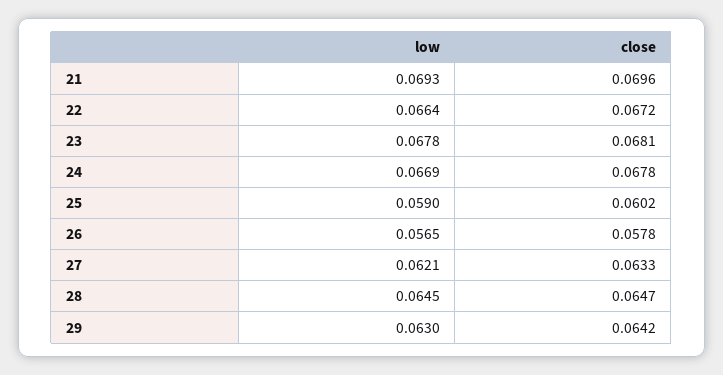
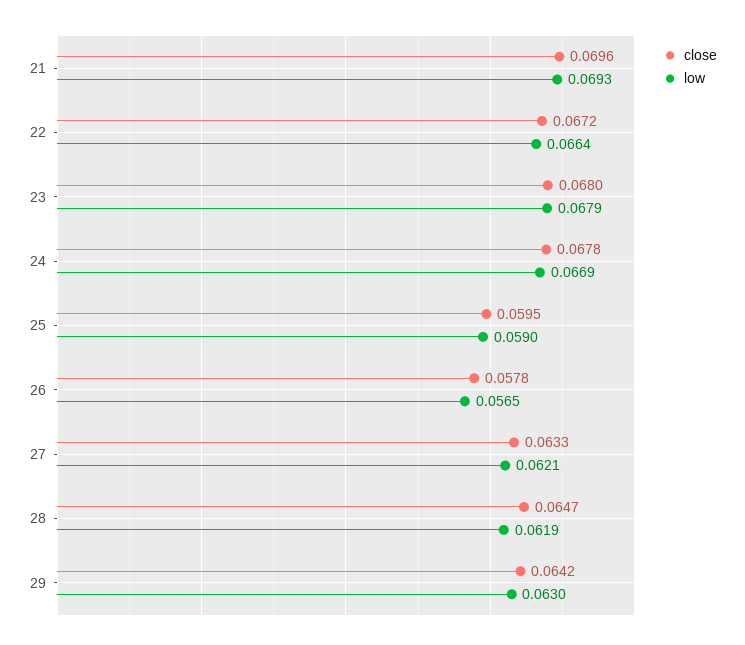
low, 23: 0.0678 -> 0.0679
close, 23: 0.0681 -> 0.068
close, 25: 0.0602 -> 0.0595
low, 28: 0.0645 -> 0.0619

